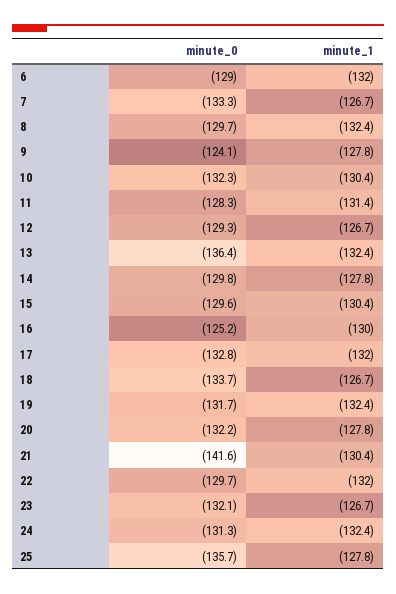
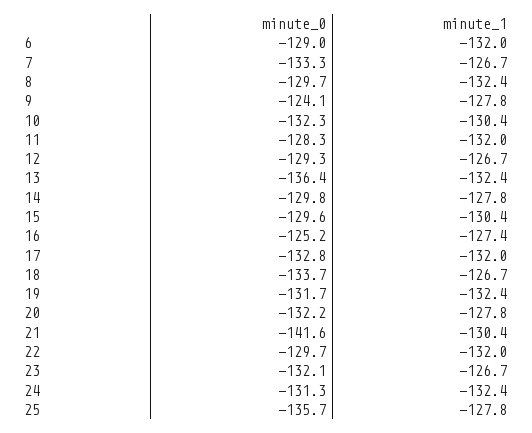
minute_1, 11: -131.4 -> -132
minute_1, 16: -130 -> -127.4

